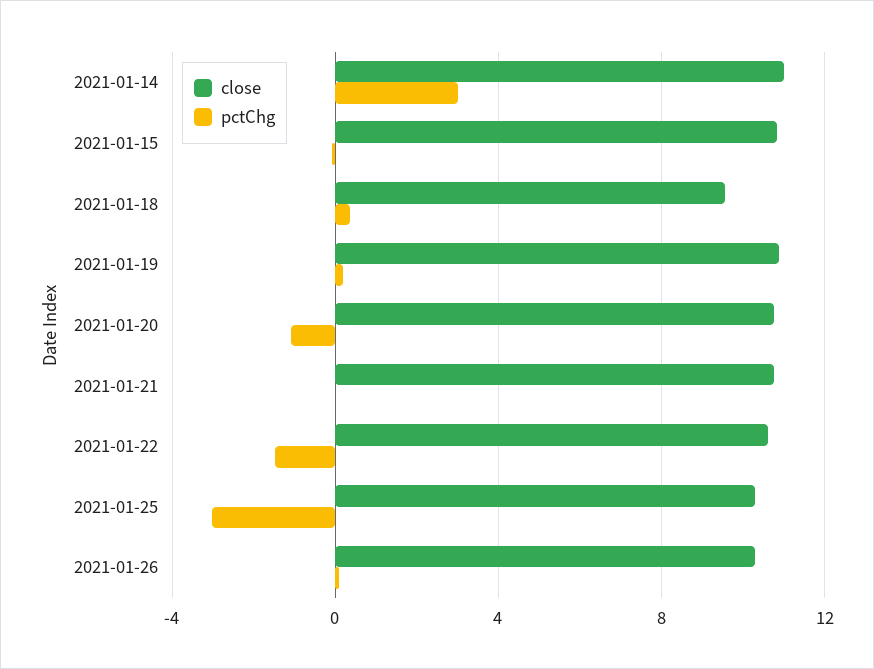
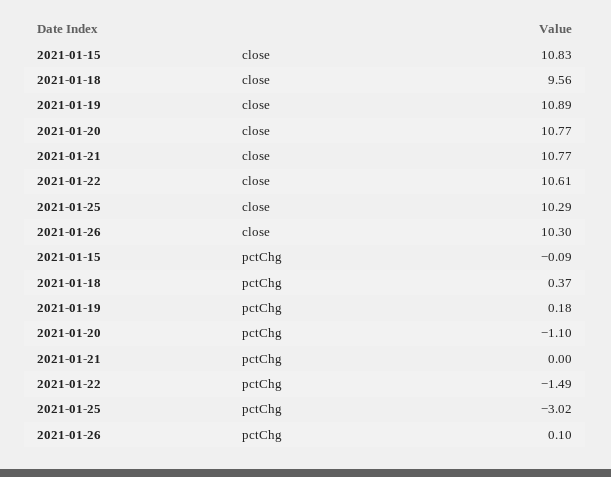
close, 2021-01-14: 11 -> none
pctChg, 2021-01-14: 3 -> none

